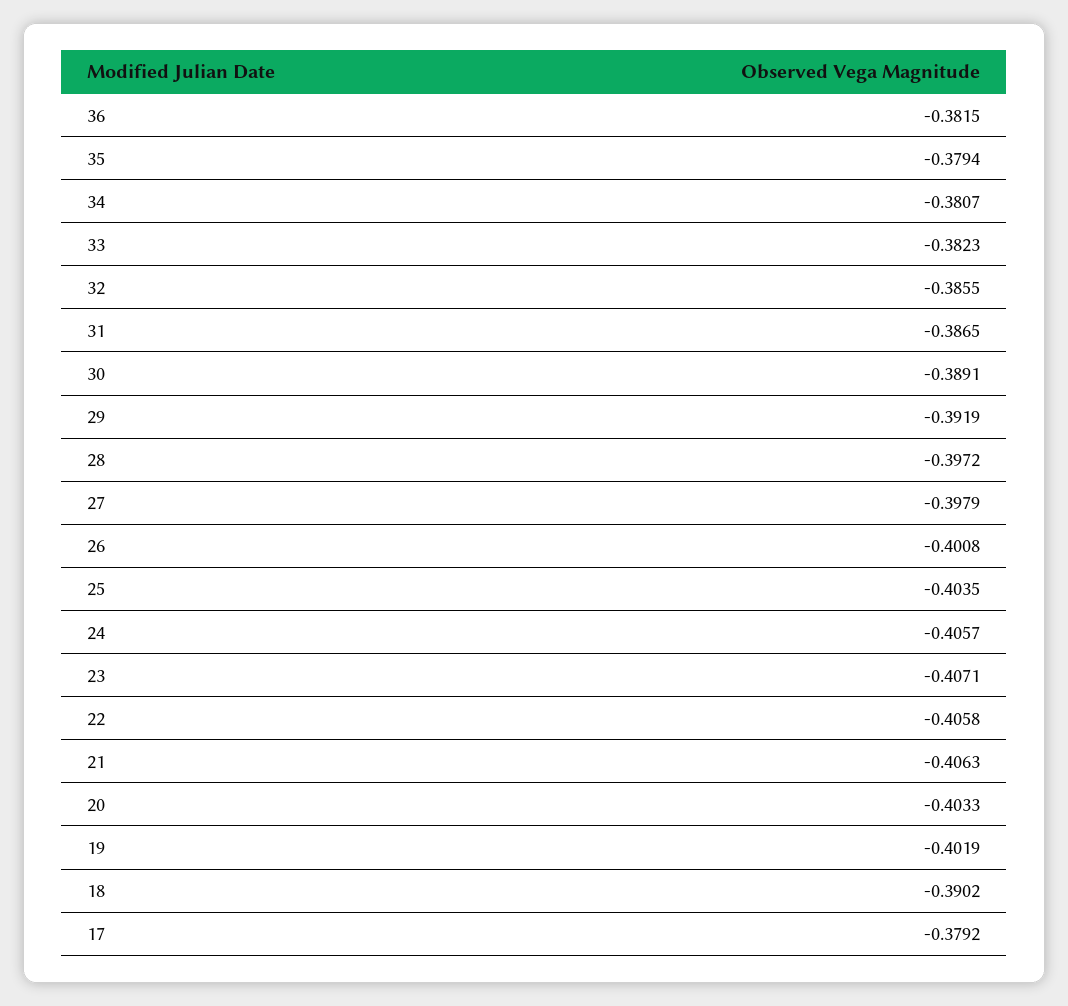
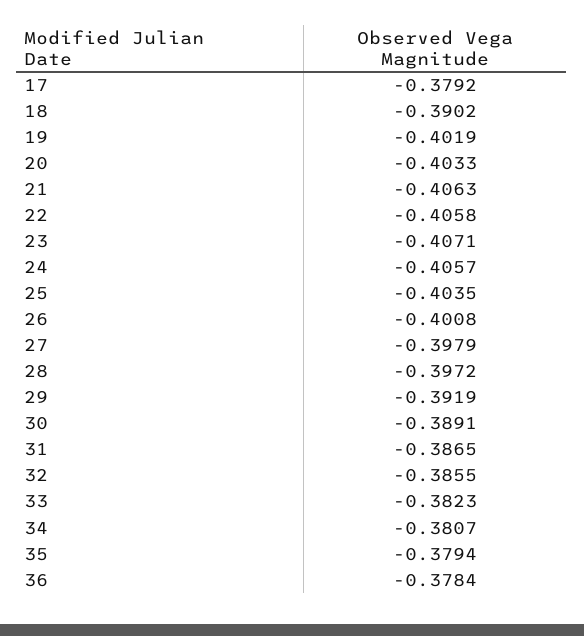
36: -0.3815 -> -0.3784

